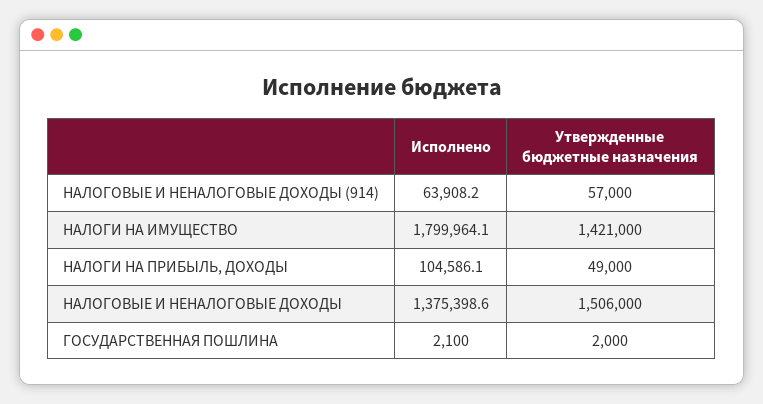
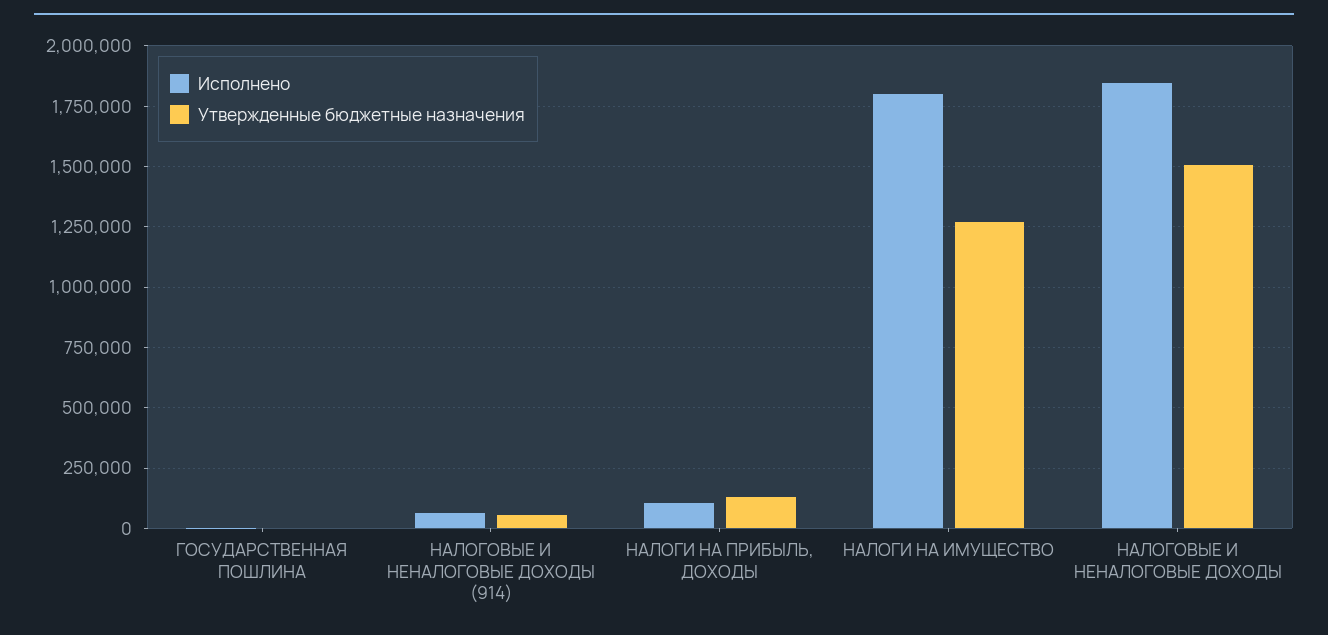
Утвержденные бюджетные назначения, НАЛОГИ НА ИМУЩЕСТВО: 1421000 -> 1275000
Утвержденные бюджетные назначения, НАЛОГИ НА ПРИБЫЛЬ, ДОХОДЫ: 49000 -> 125000
Исполнено, НАЛОГОВЫЕ И НЕНАЛОГОВЫЕ ДОХОДЫ: 1375398.6 -> 1850000

